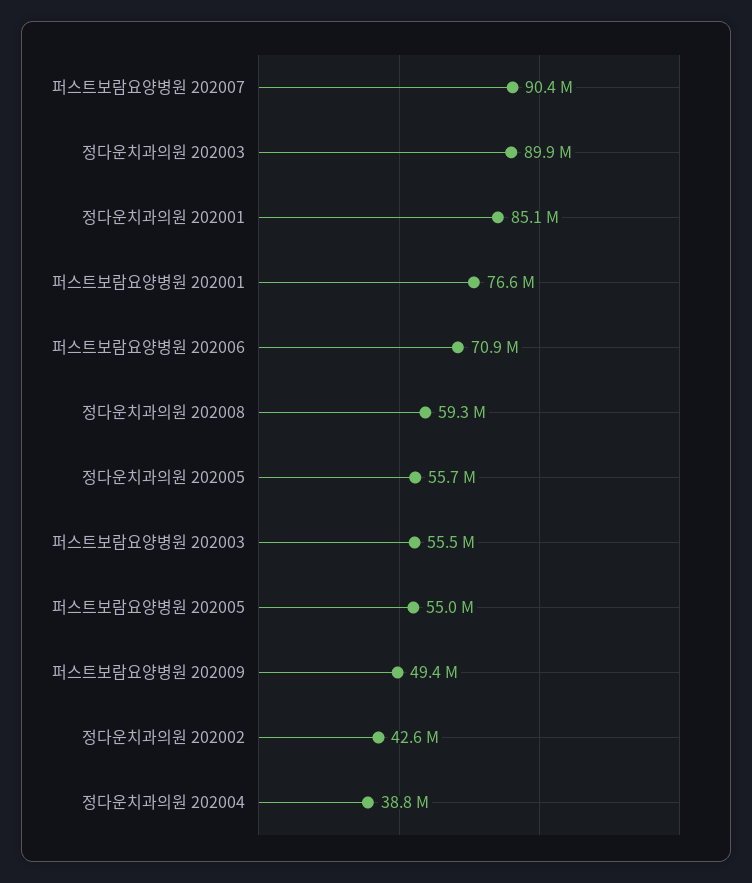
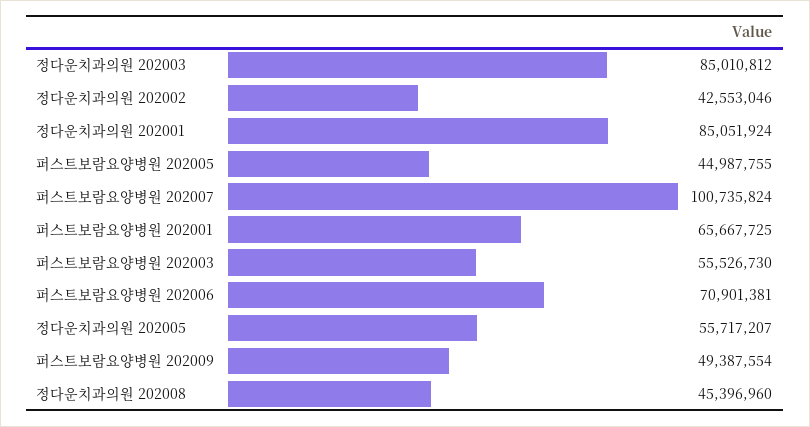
퍼스트보람요양병원 202007: 90400000 -> 100735824
정다운치과의원 202003: 89900000 -> 85010812
퍼스트보람요양병원 202001: 76600000 -> 65667725
정다운치과의원 202008: 59300000 -> 45396960
퍼스트보람요양병원 202005: 55000000 -> 44987755
정다운치과의원 202004: 38800000 -> none

